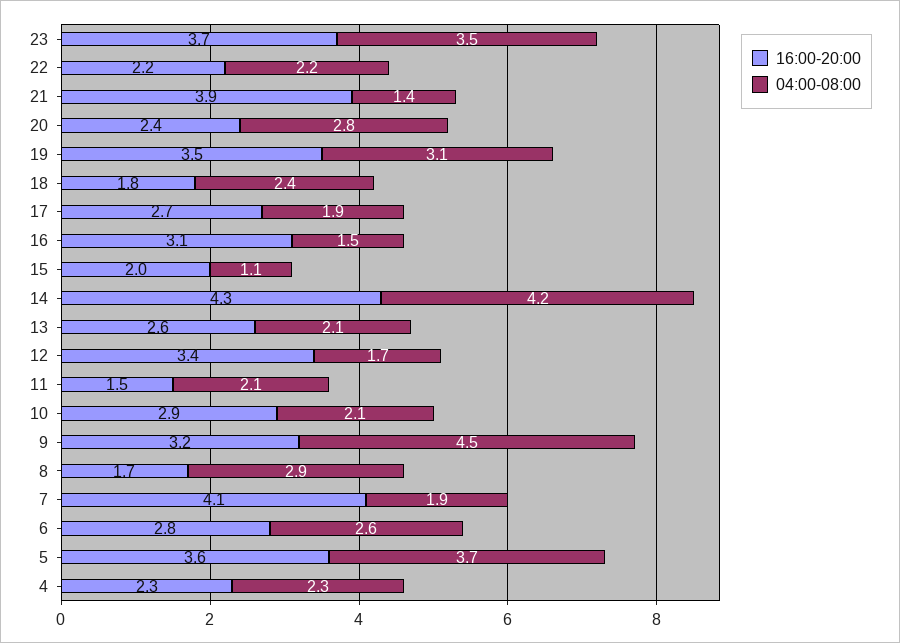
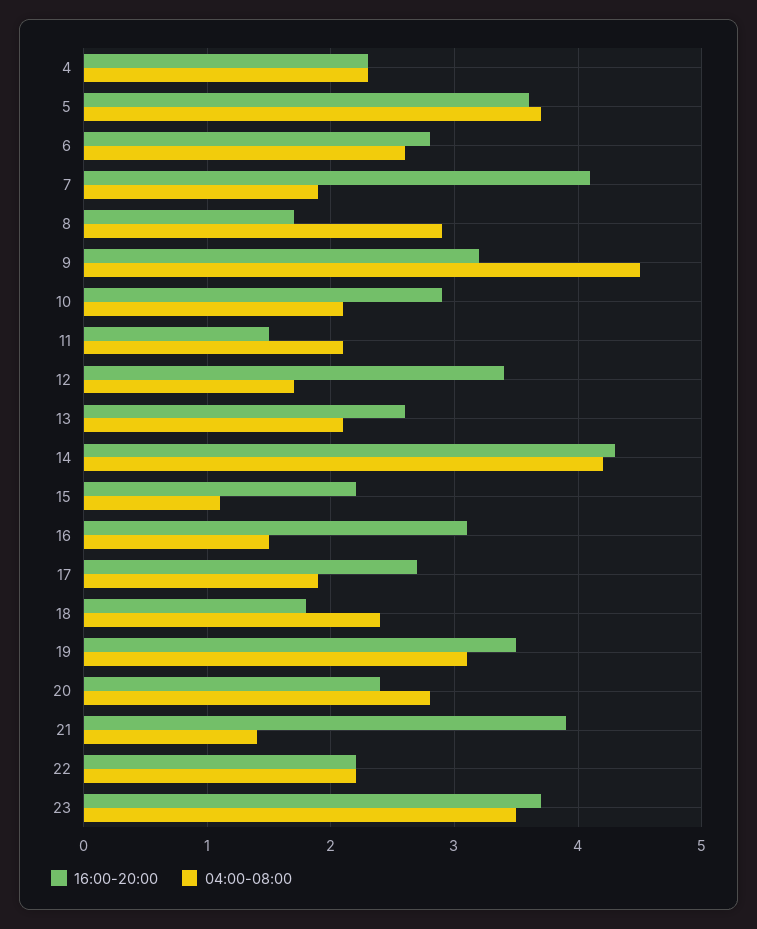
16:00-20:00, 15: 2 -> 2.2

